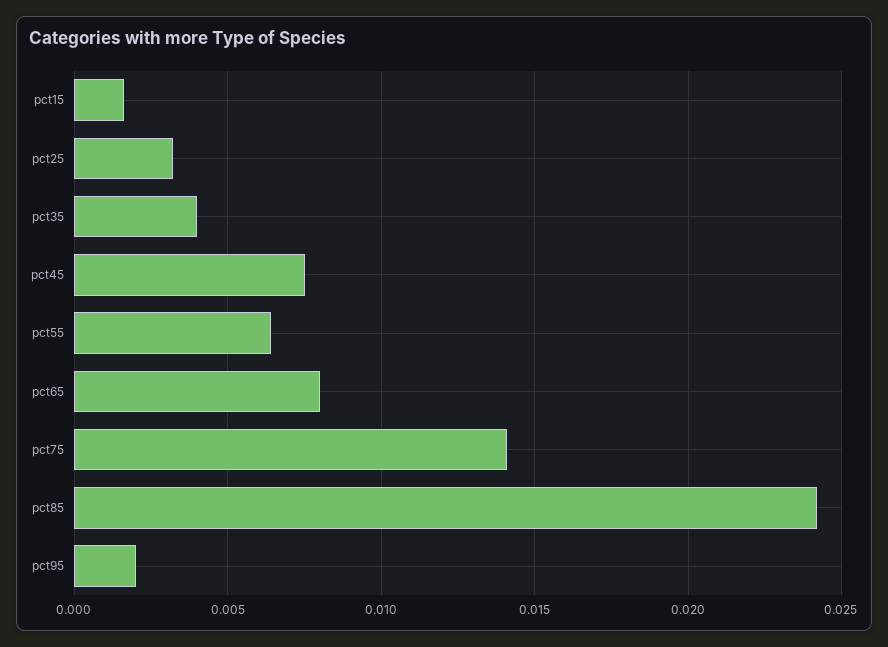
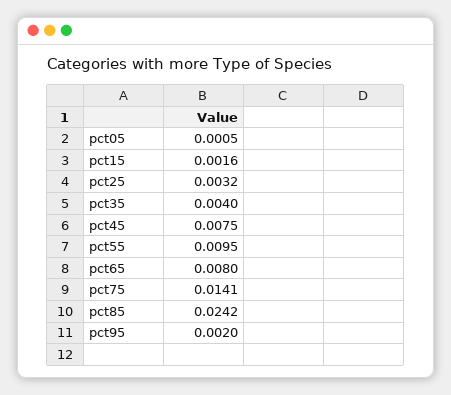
pct55: 0.0065 -> 0.0095
pct05: none -> 0.0005

